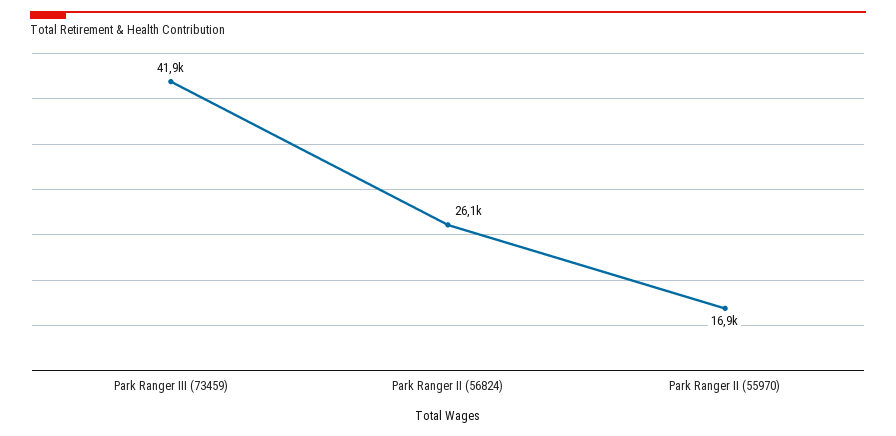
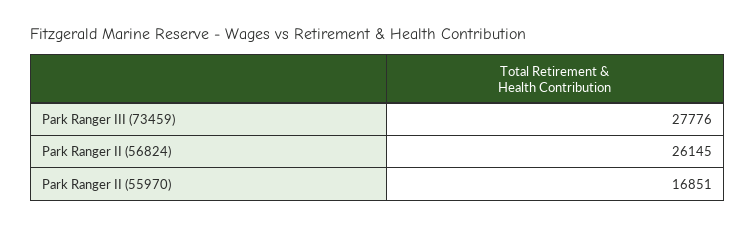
Park Ranger III (73459): 41900 -> 27776

